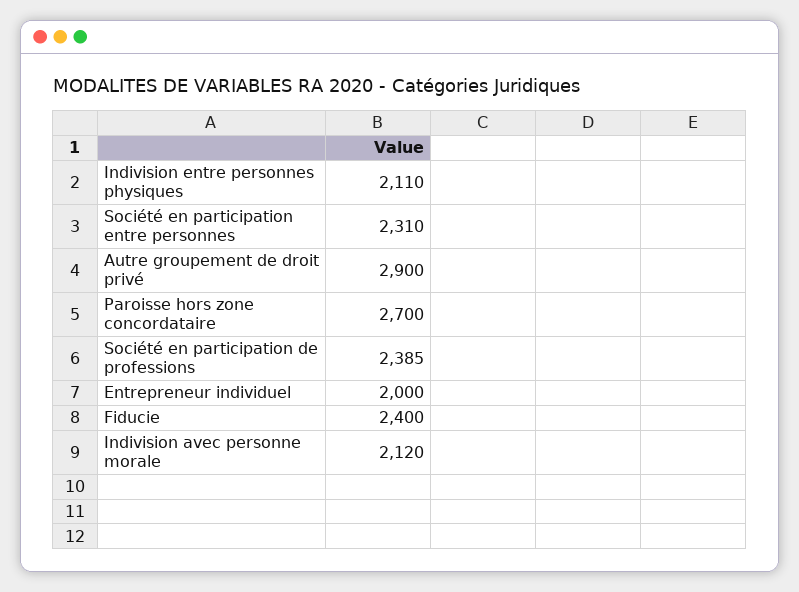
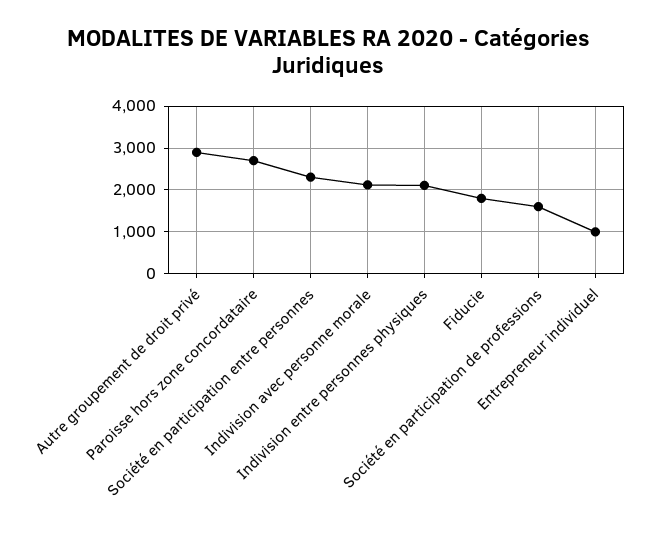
Société en participation de professions: 2385 -> 1600
Entrepreneur individuel: 2000 -> 1000
Fiducie: 2400 -> 1800

